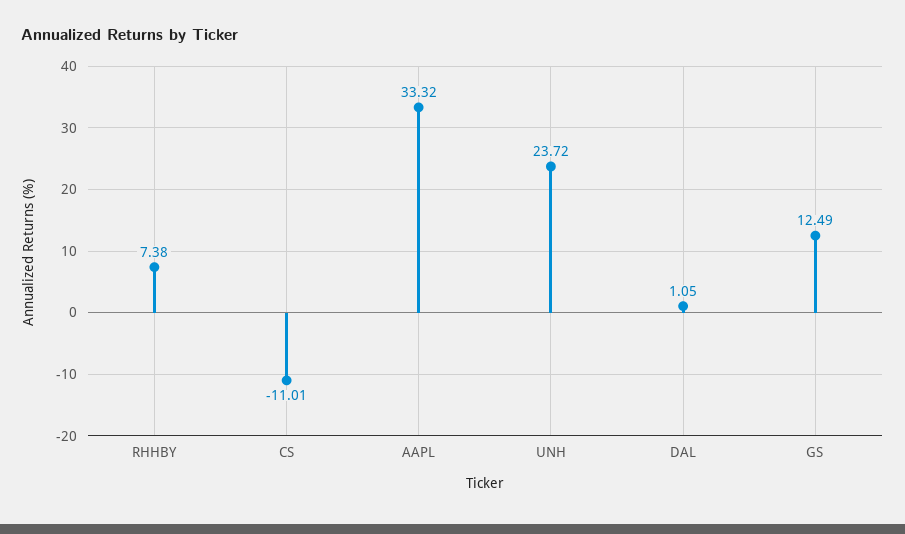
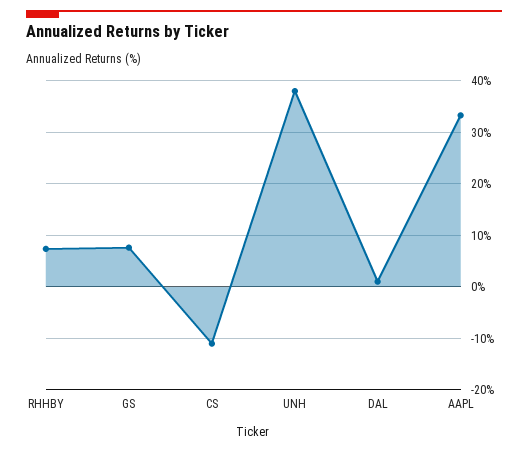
UNH: 23.72 -> 38
GS: 12.49 -> 8

